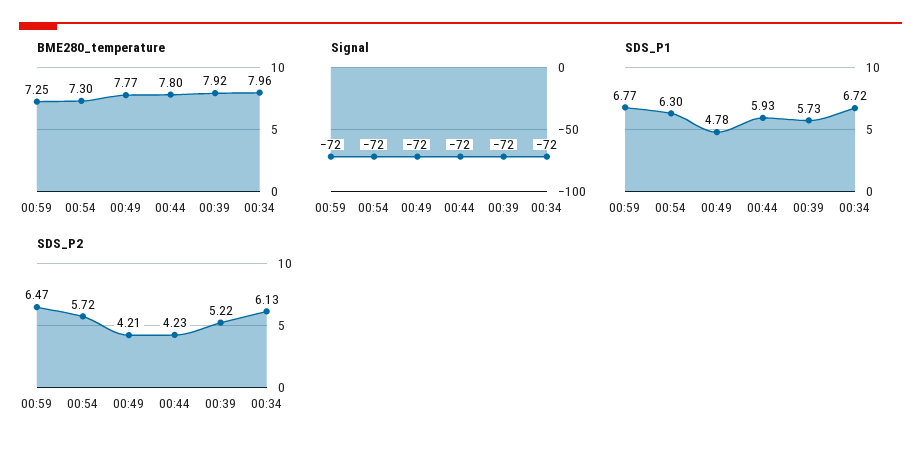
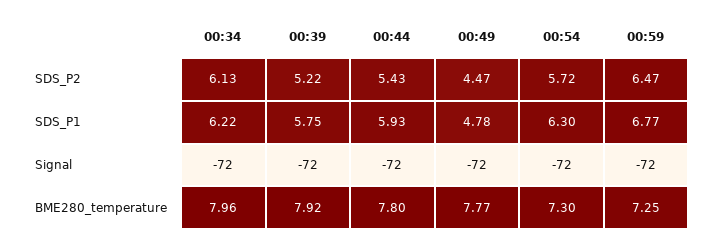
SDS_P1, 00:39: 5.73 -> 5.75
SDS_P1, 00:34: 6.72 -> 6.22
SDS_P2, 00:49: 4.21 -> 4.47
SDS_P2, 00:44: 4.23 -> 5.43

